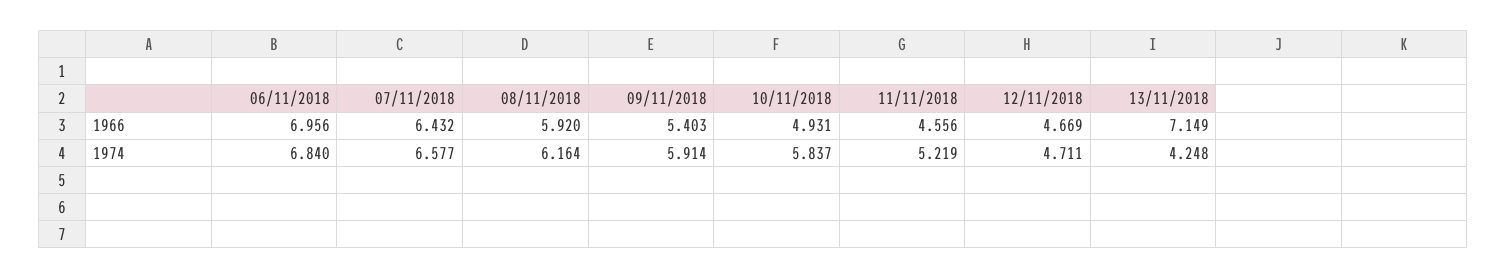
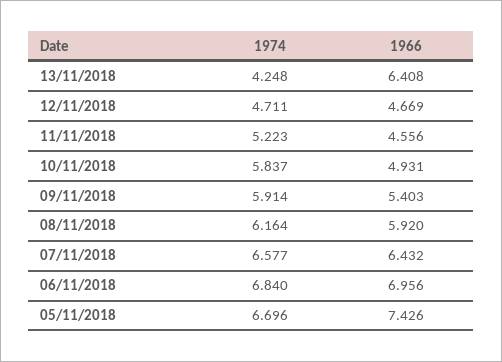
13/11/2018, 1966: 7.149 -> 6.408
11/11/2018, 1974: 5.219 -> 5.223
05/11/2018, 1974: none -> 6.696
05/11/2018, 1966: none -> 7.426

